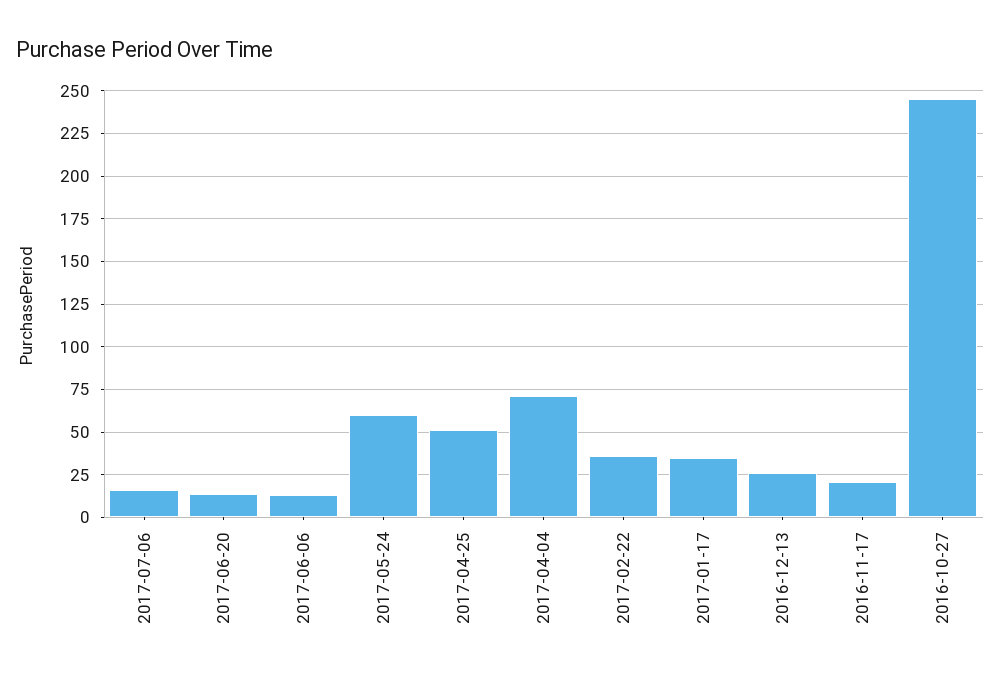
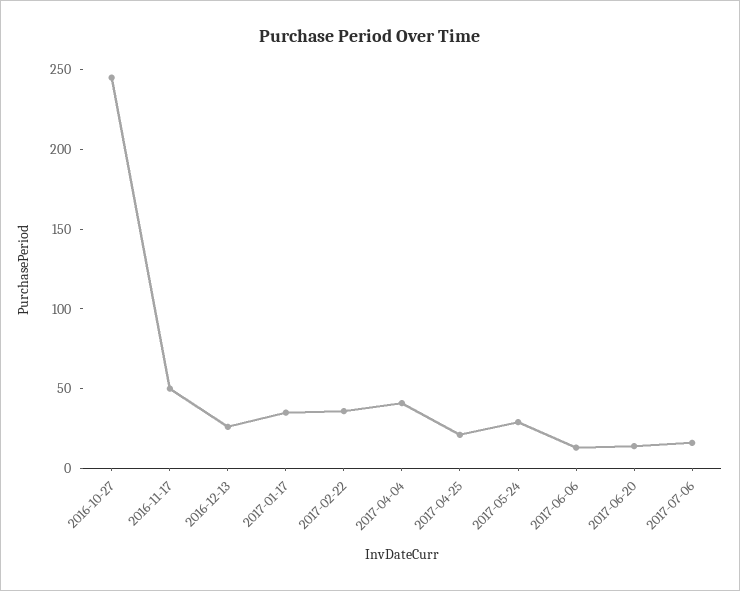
2017-05-24: 60 -> 30
2017-04-25: 50 -> 20
2017-04-04: 70 -> 40
2016-11-17: 20 -> 50

